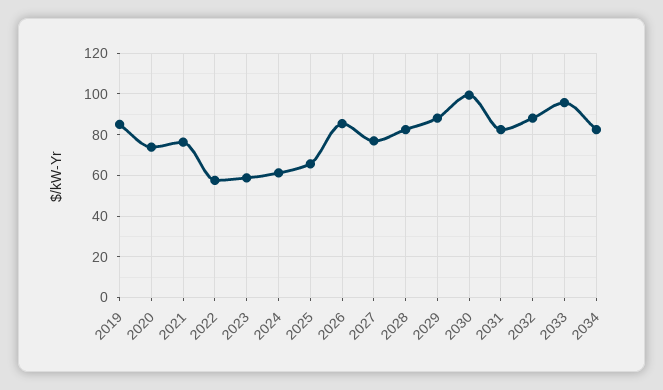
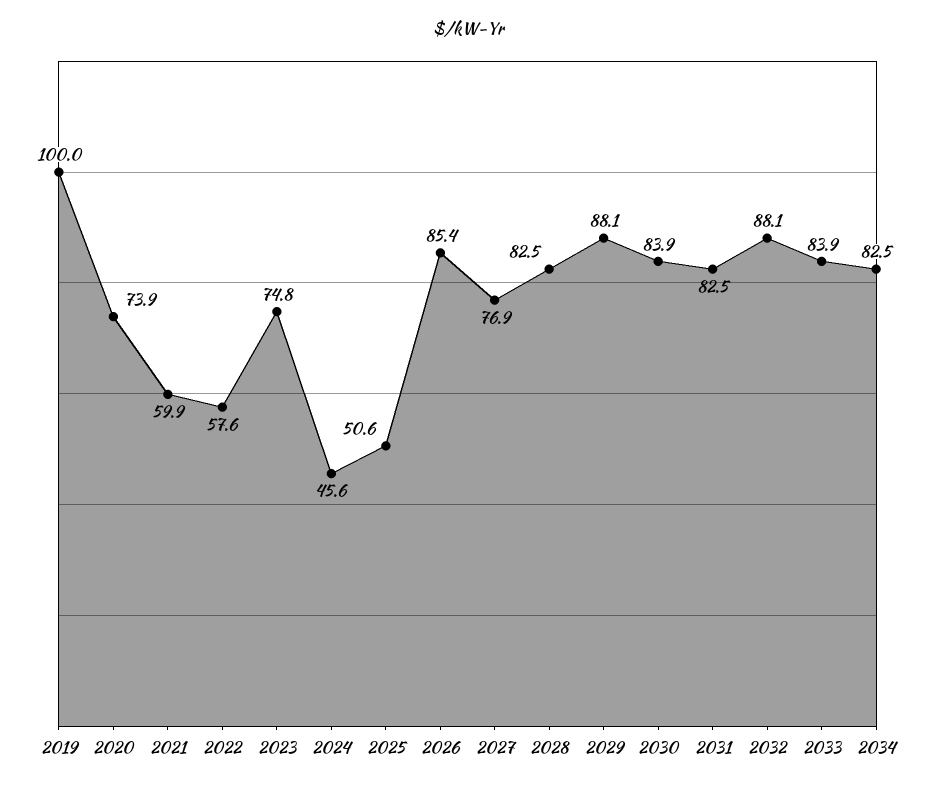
2019: 85 -> 100
2021: 75 -> 59.9
2023: 60 -> 74.8
2024: 60 -> 45.6
2025: 65 -> 50.6
2030: 100 -> 83.9
2033: 95 -> 83.9

